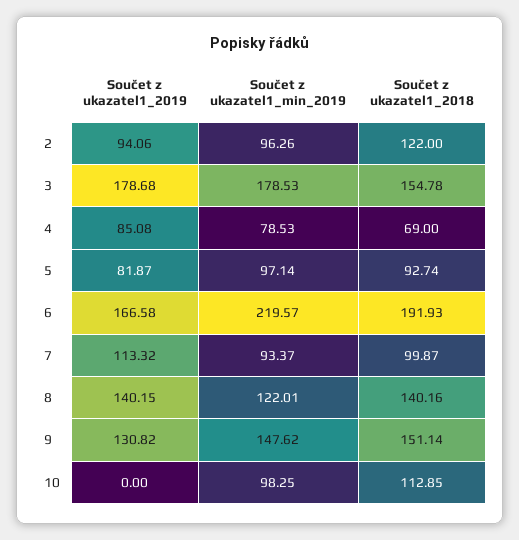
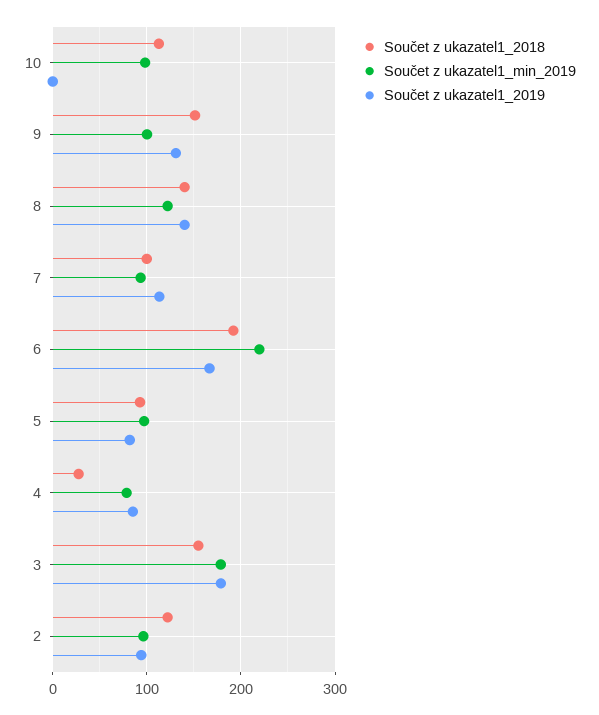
Součet z ukazatel1_2018, 4: 69 -> 30
Součet z ukazatel1_min_2019, 9: 147.62 -> 100

